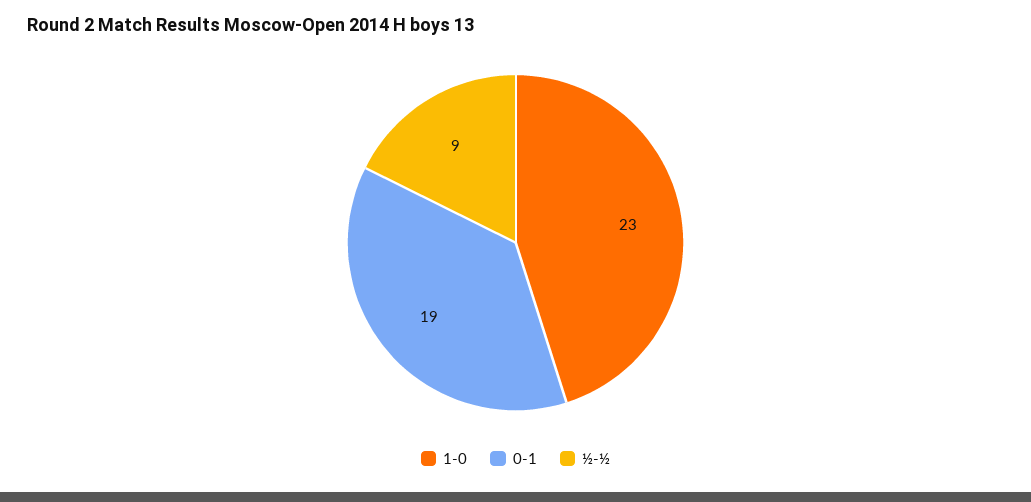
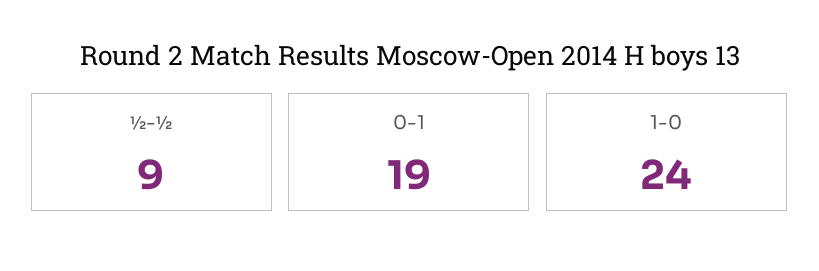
1-0: 23 -> 24

